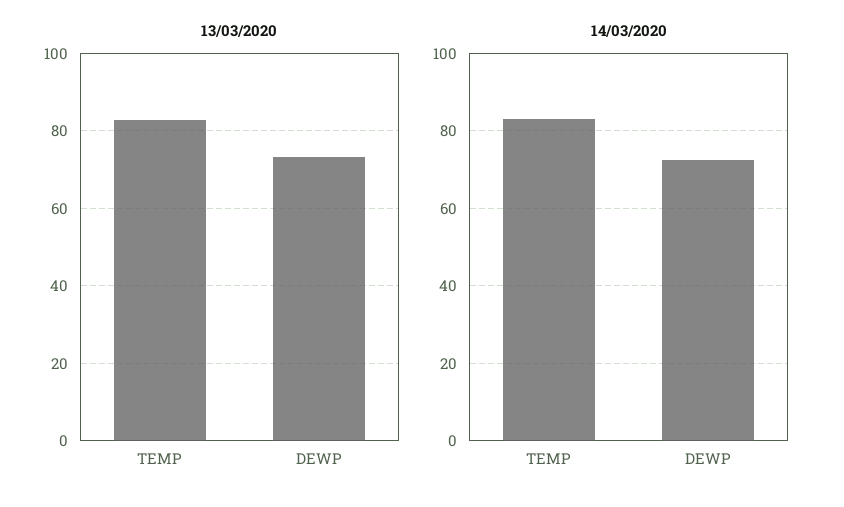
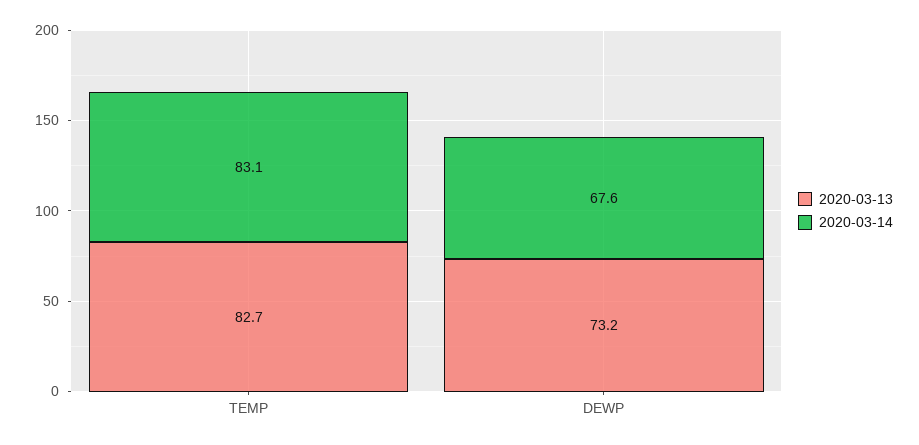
14/03/2020, DEWP: 72 -> 67.6

